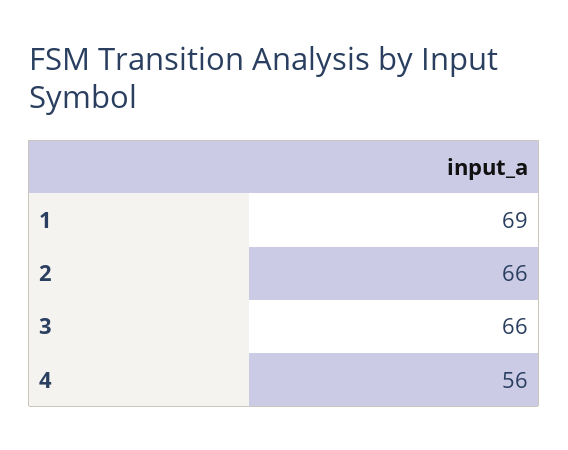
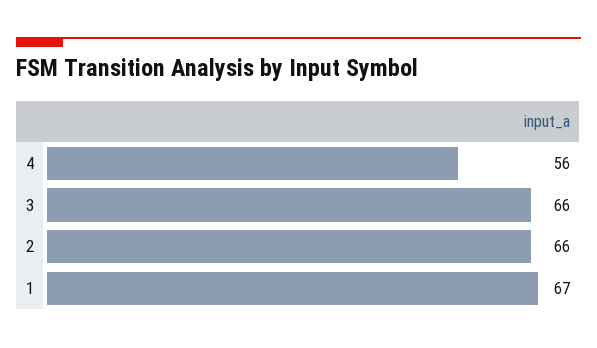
1: 69 -> 67

